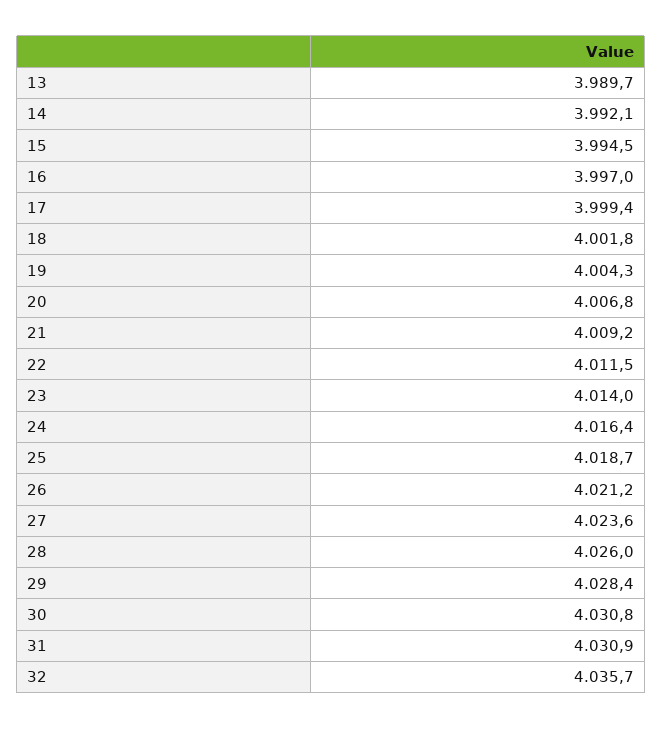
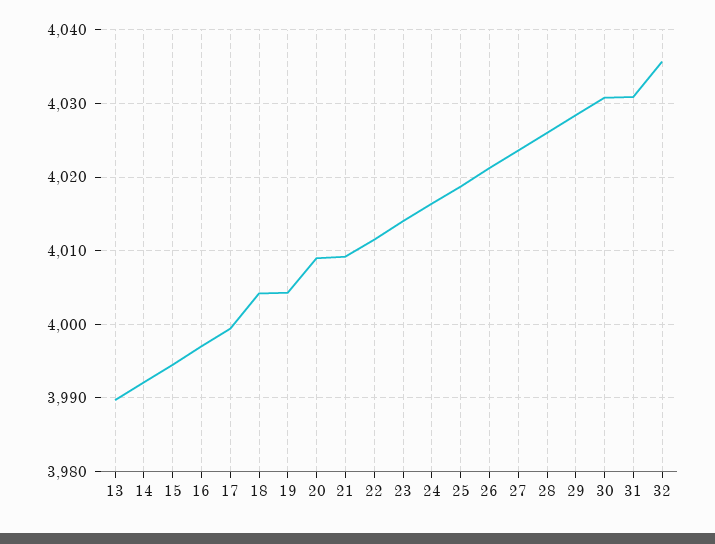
18: 4001.8 -> 4004
20: 4006.8 -> 4009

